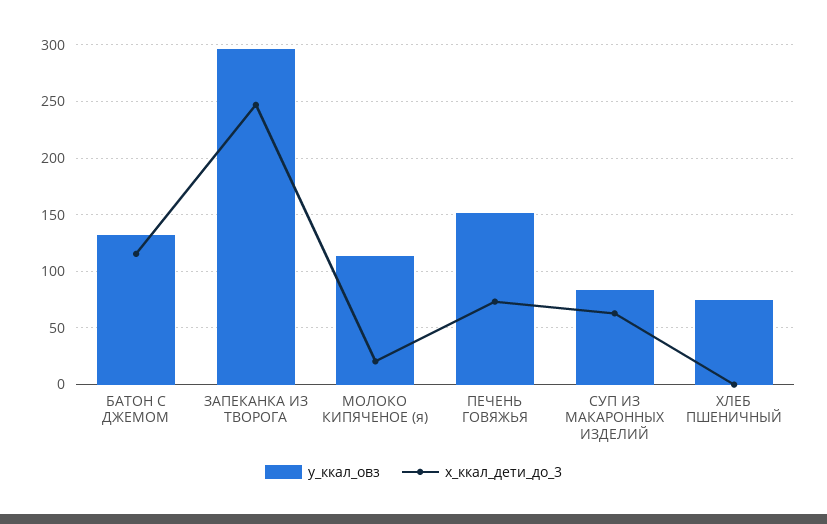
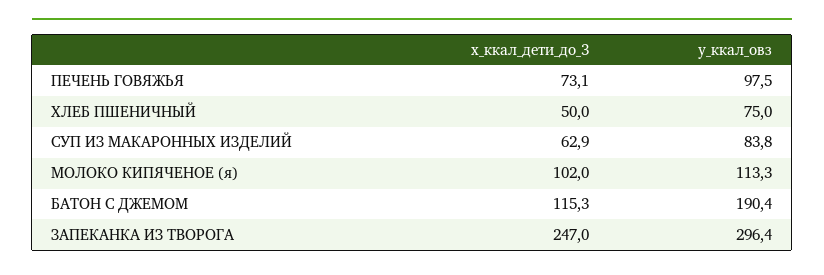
y_ккал_овз, БАТОН С ДЖЕМОМ: 130 -> 190.4
x_ккал_дети_до_3, МОЛОКО КИПЯЧЕНОЕ (я): 20 -> 102
y_ккал_овз, ПЕЧЕНЬ ГОВЯЖЬЯ: 150 -> 97.5
x_ккал_дети_до_3, ХЛЕБ ПШЕНИЧНЫЙ: 0 -> 50

